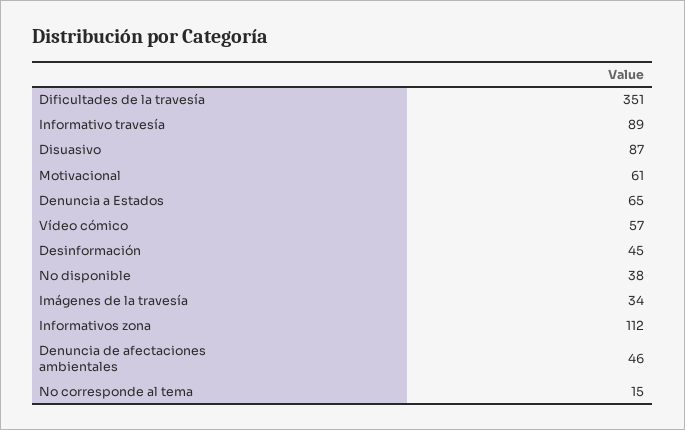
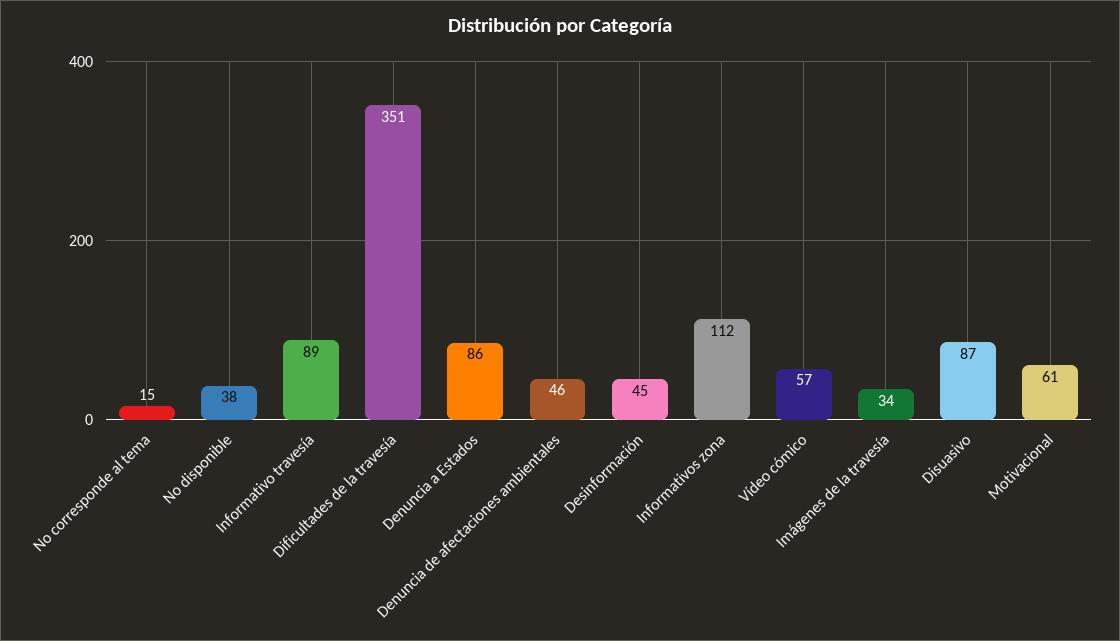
Denuncia a Estados: 65 -> 86

